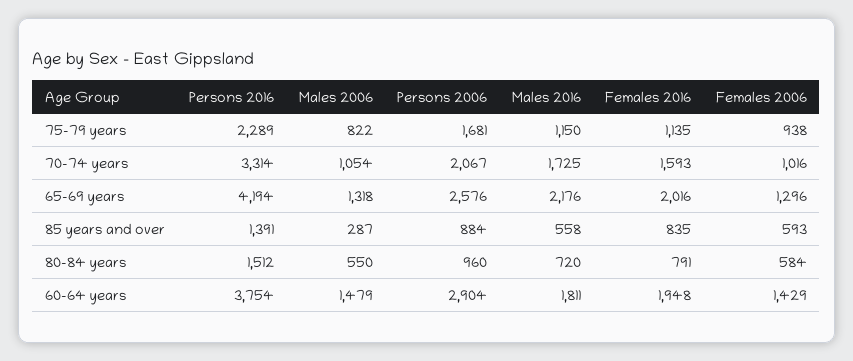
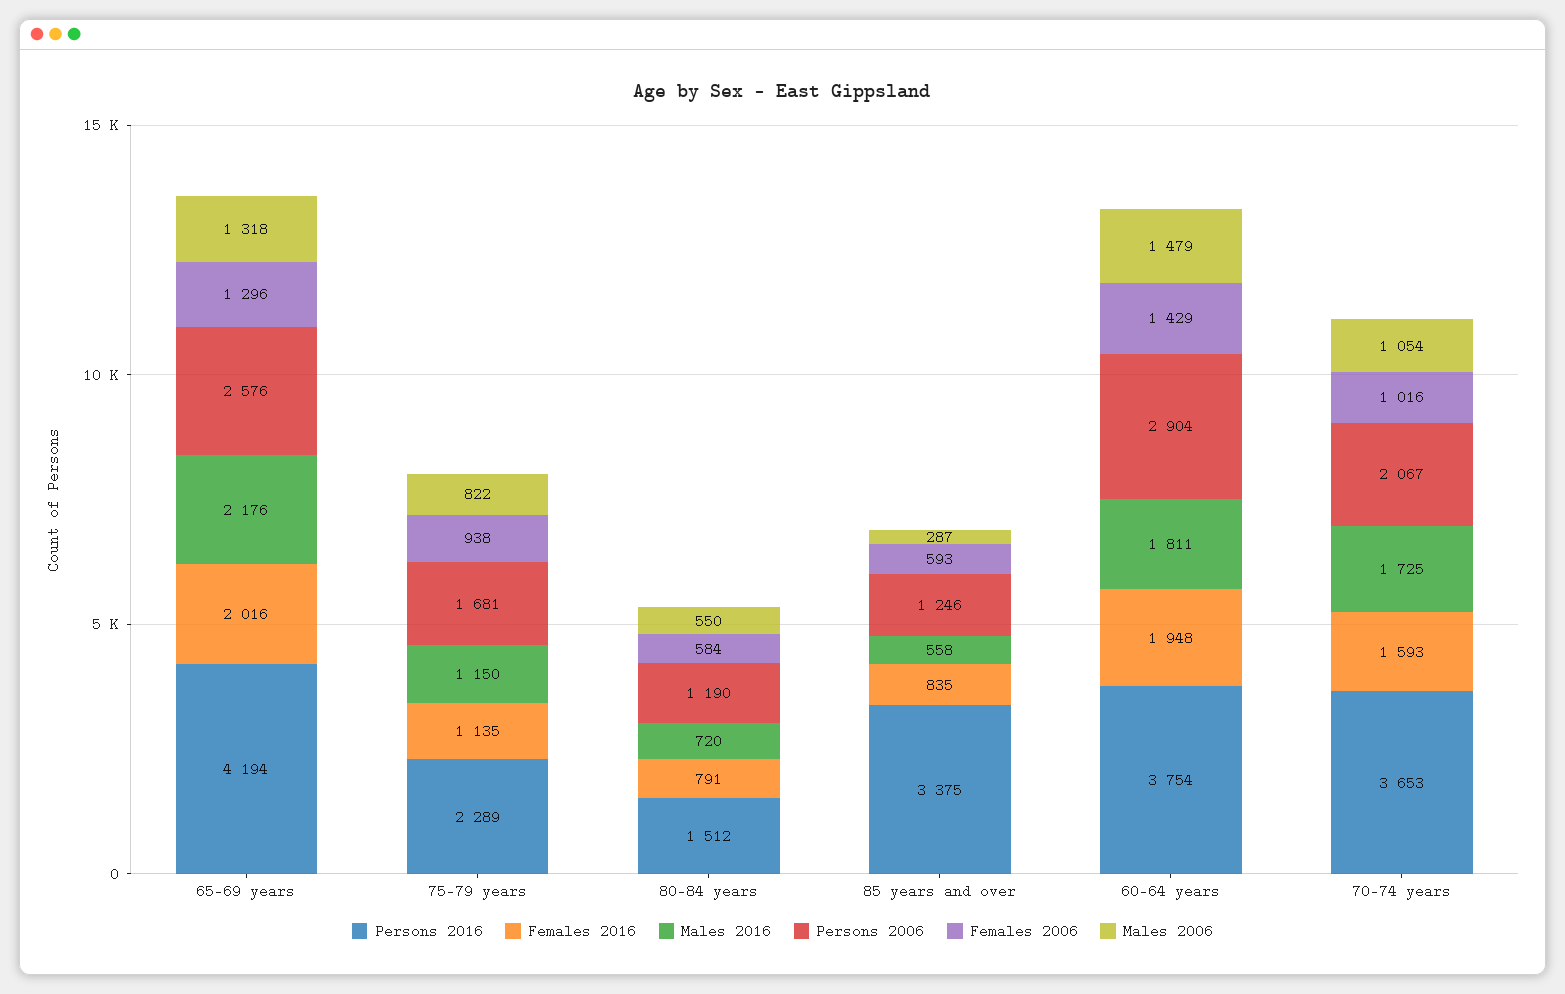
Persons 2016, 70-74 years: 3314 -> 3653
Persons 2016, 85 years and over: 1391 -> 3375
Persons 2006, 85 years and over: 884 -> 1246
Persons 2006, 80-84 years: 960 -> 1190

